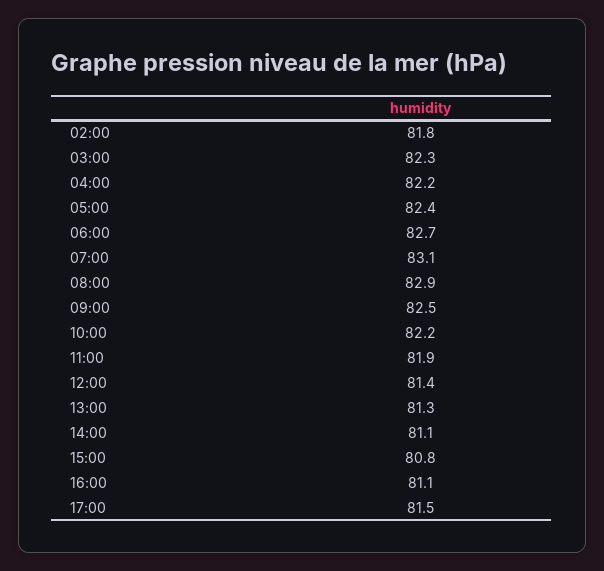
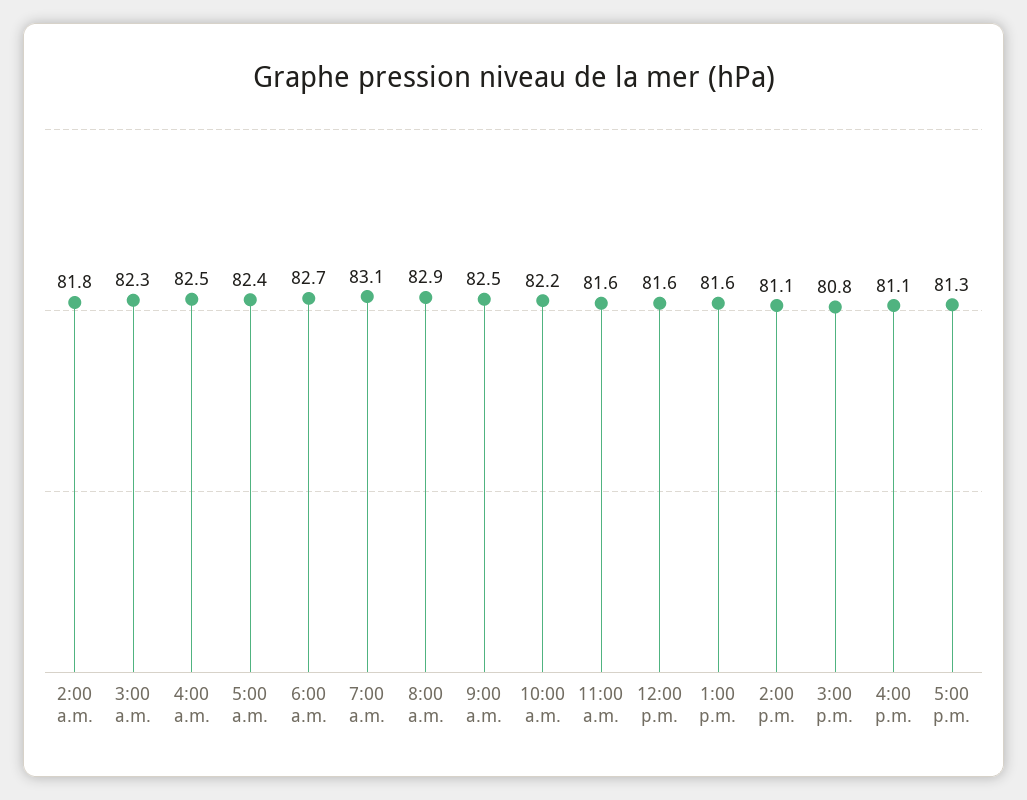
04:00: 82.2 -> 82.5
11:00: 81.9 -> 81.6
12:00: 81.4 -> 81.6
13:00: 81.3 -> 81.6
17:00: 81.5 -> 81.3

